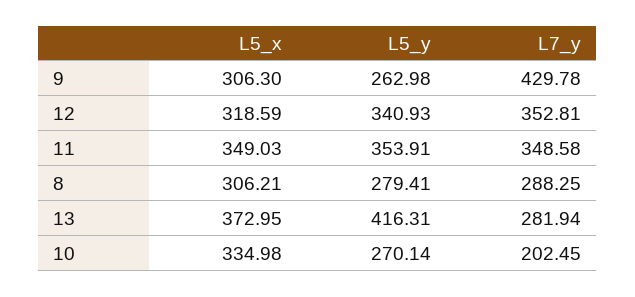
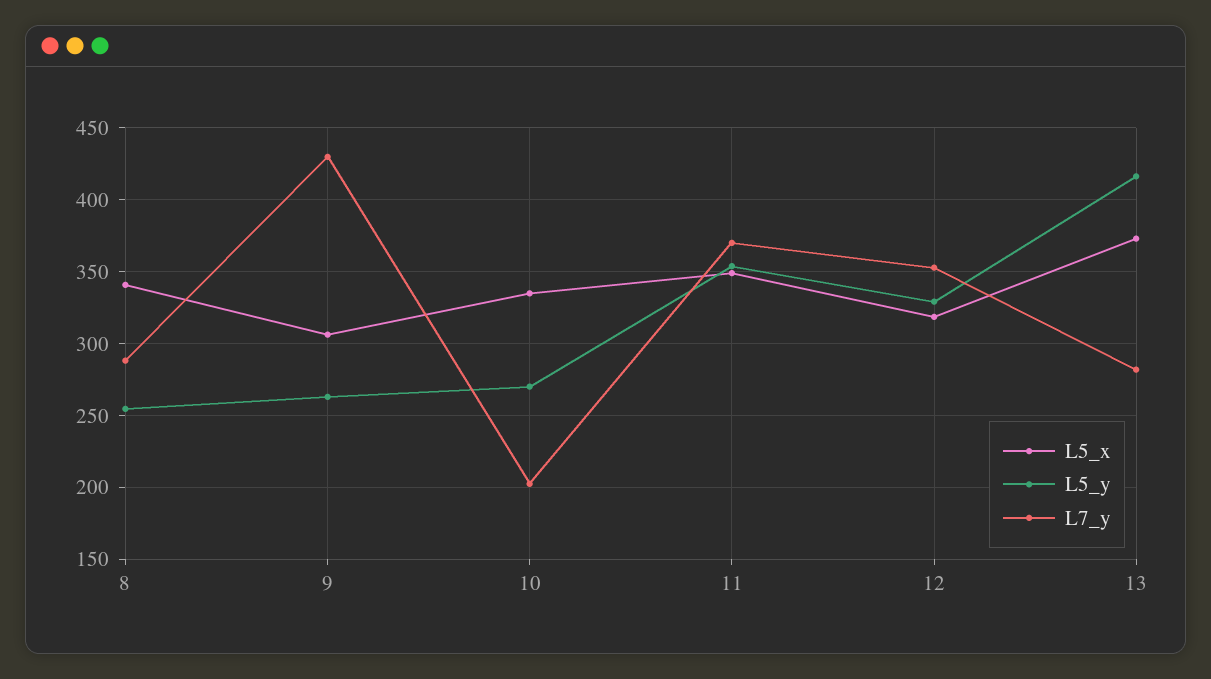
L5_y, 12: 340.93 -> 330
L7_y, 11: 348.58 -> 370
L5_x, 8: 306.21 -> 340
L5_y, 8: 279.41 -> 255

